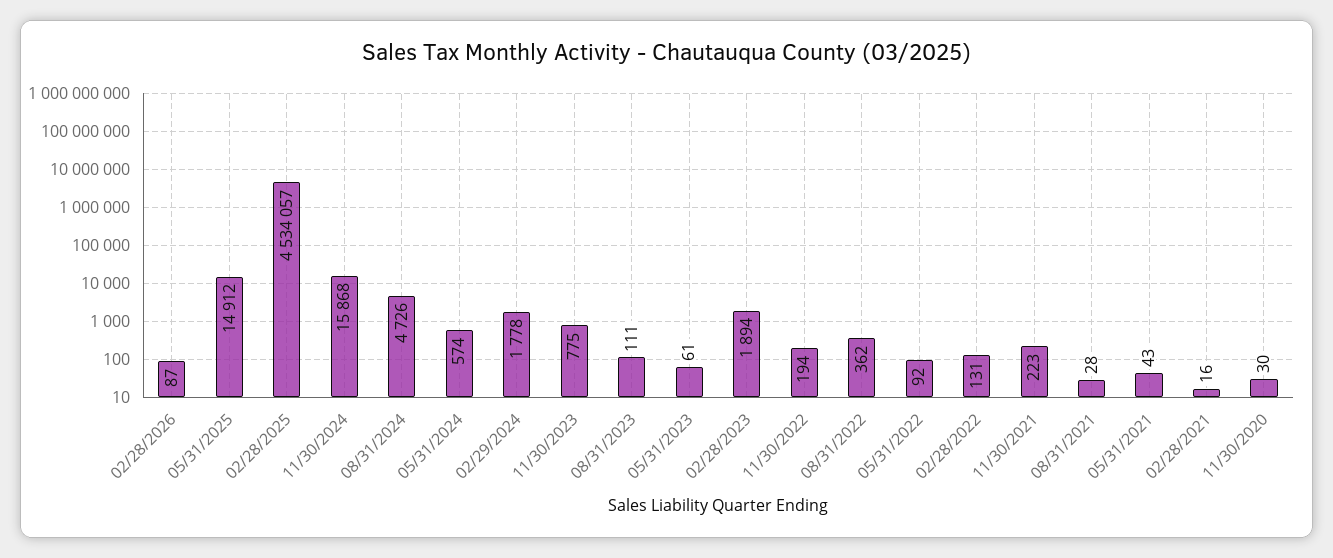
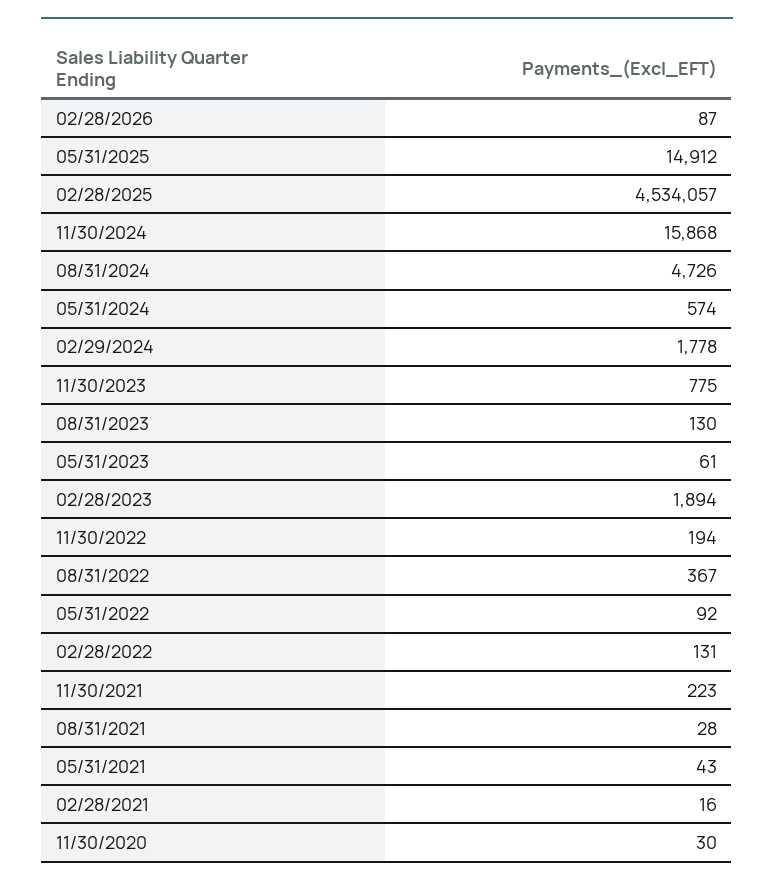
08/31/2023: 111 -> 130
08/31/2022: 362 -> 367

